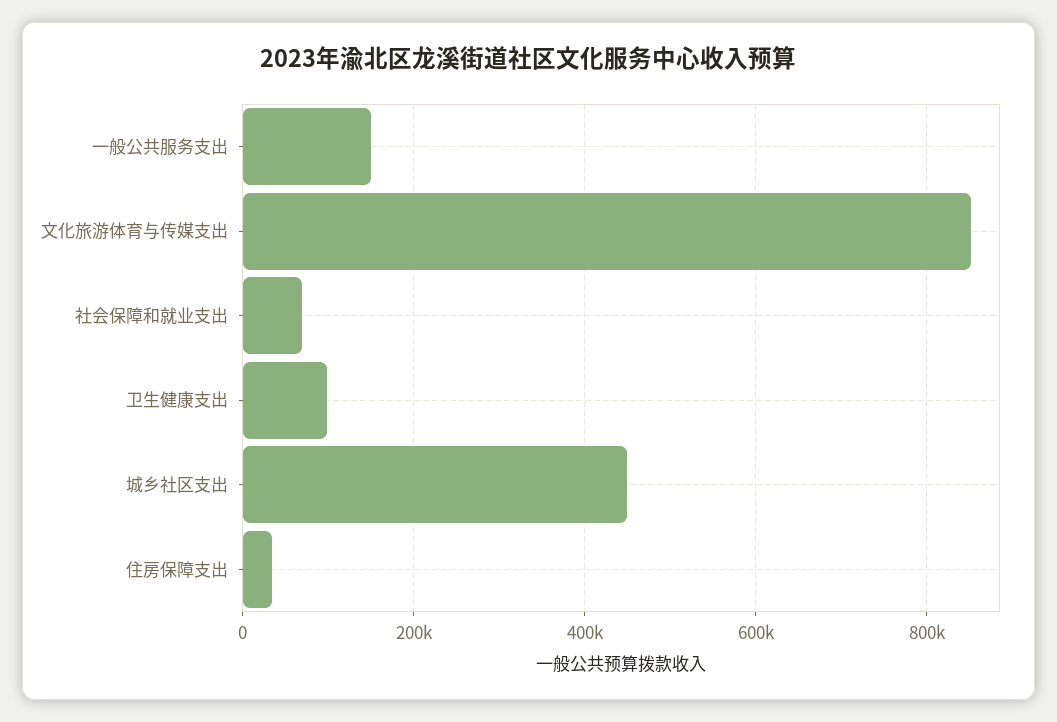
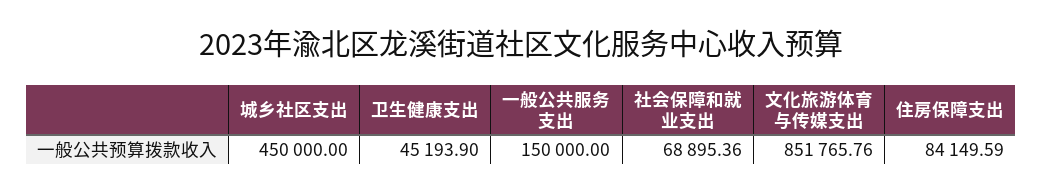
卫生健康支出: 100000 -> 45193.9
住房保障支出: 40000 -> 84149.59

